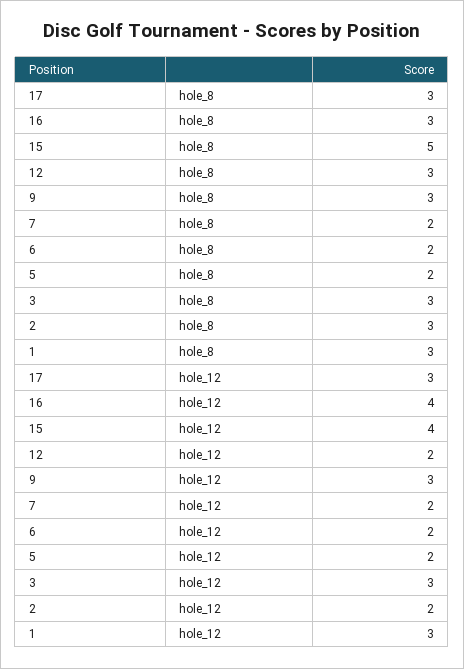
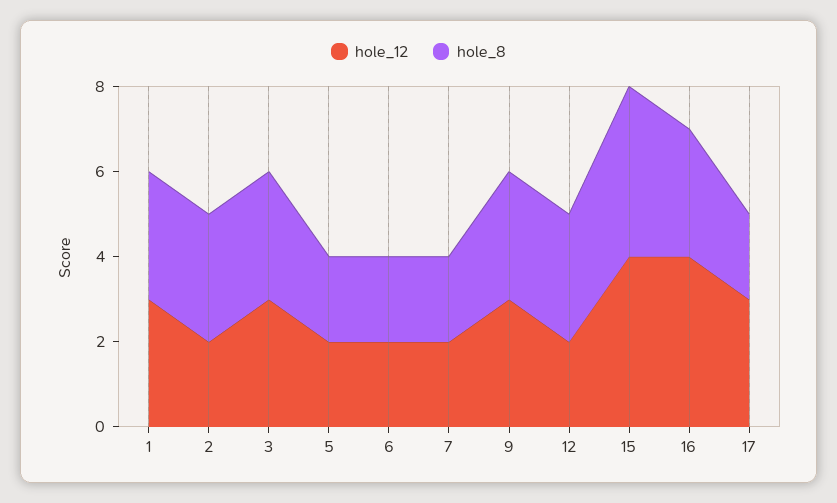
hole_8, 17: 3 -> 2
hole_8, 15: 5 -> 4

